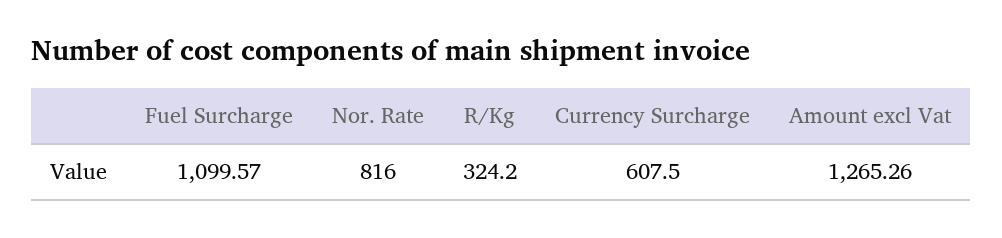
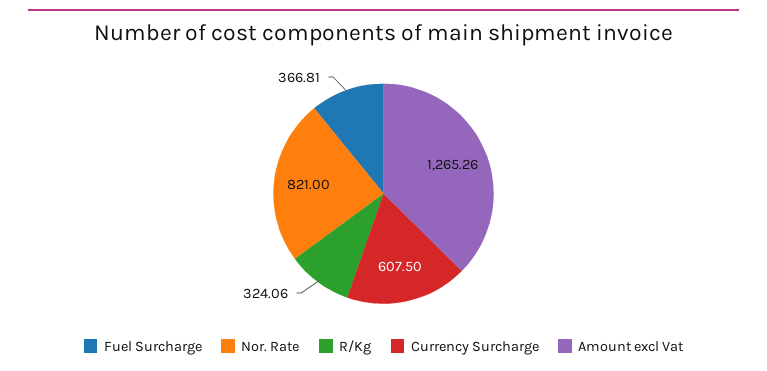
Fuel Surcharge: 1099.57 -> 366.81
Nor. Rate: 816 -> 821
R/Kg: 324.2 -> 324.06

